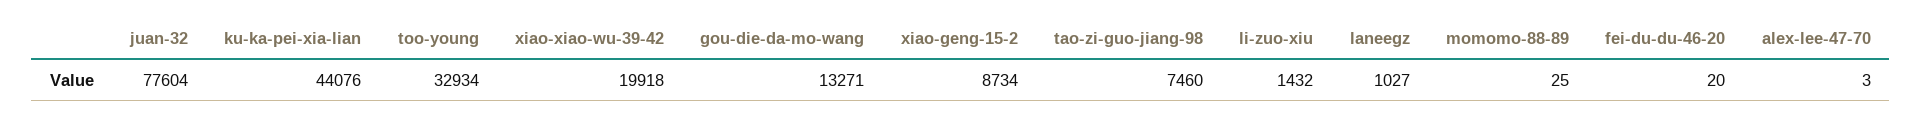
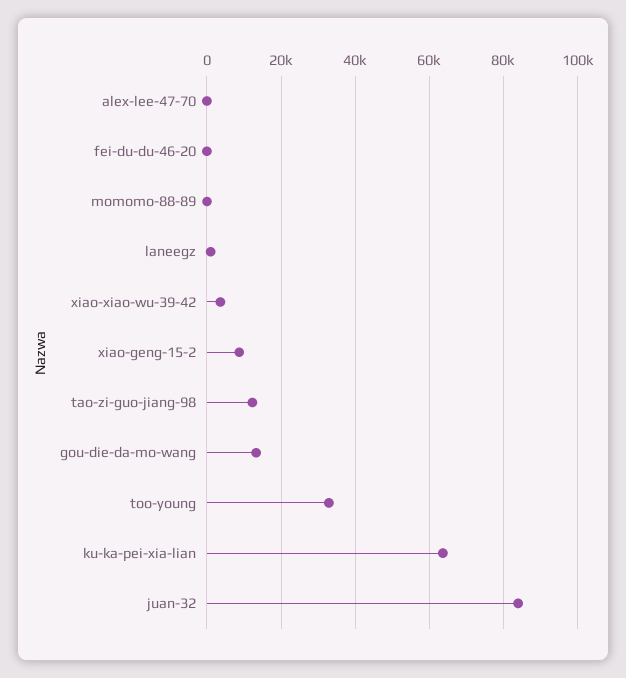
juan-32: 77604 -> 84000
ku-ka-pei-xia-lian: 44076 -> 64000
xiao-xiao-wu-39-42: 19918 -> 4000
tao-zi-guo-jiang-98: 7460 -> 12000
li-zuo-xiu: 1432 -> none

